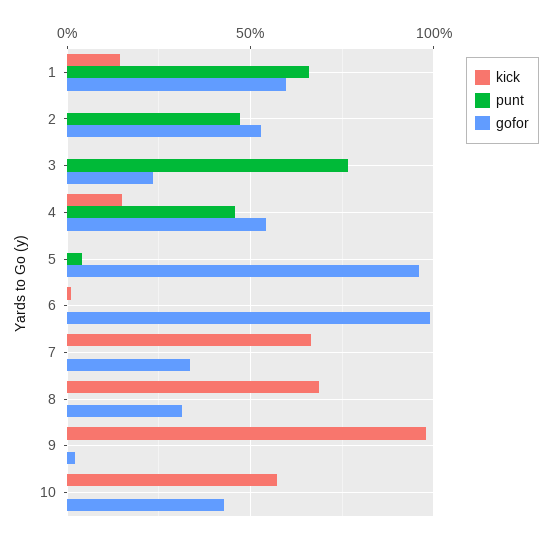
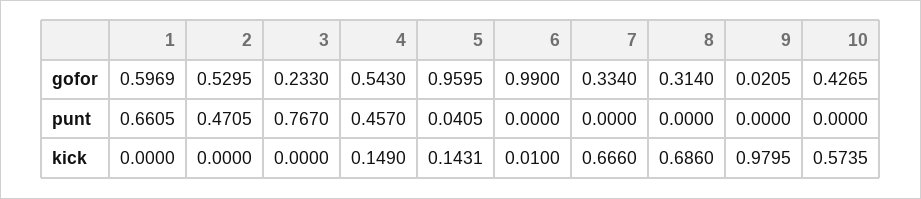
kick, 1: 0.15 -> 0
kick, 5: 0 -> 0.1431

